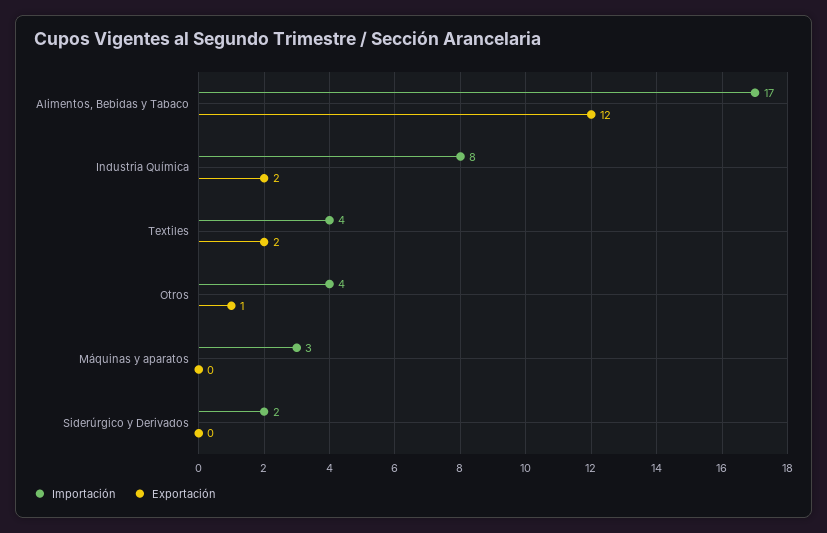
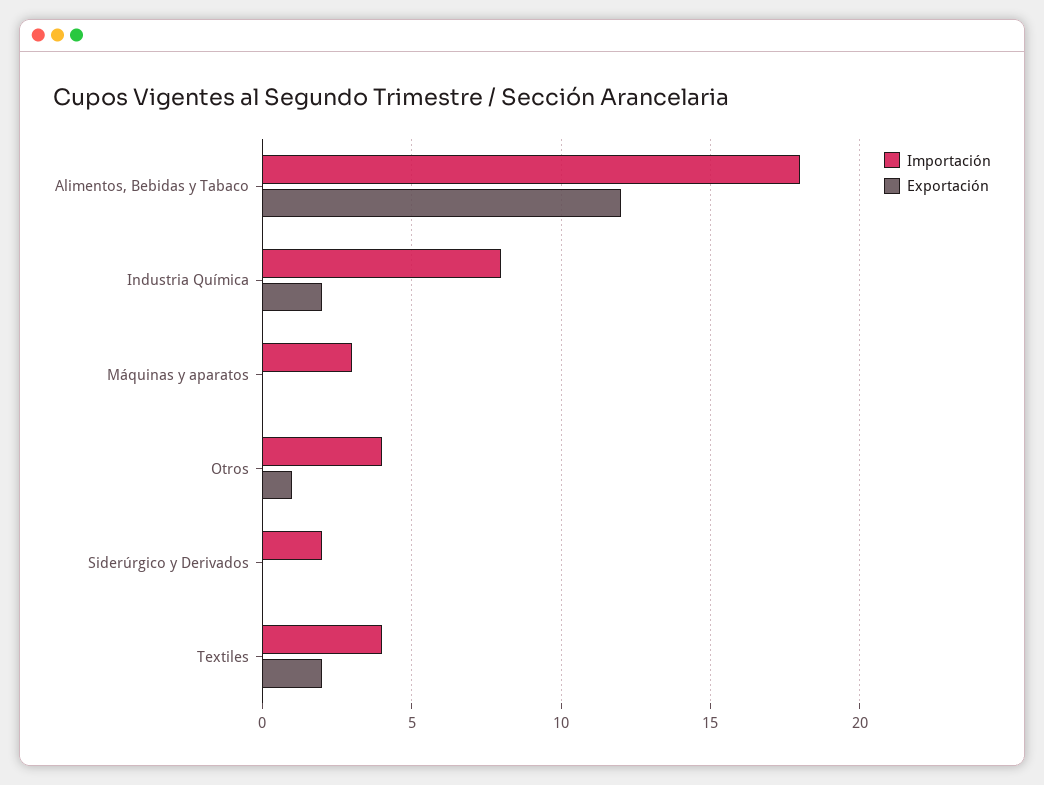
Importación, Alimentos, Bebidas y Tabaco: 17 -> 18

